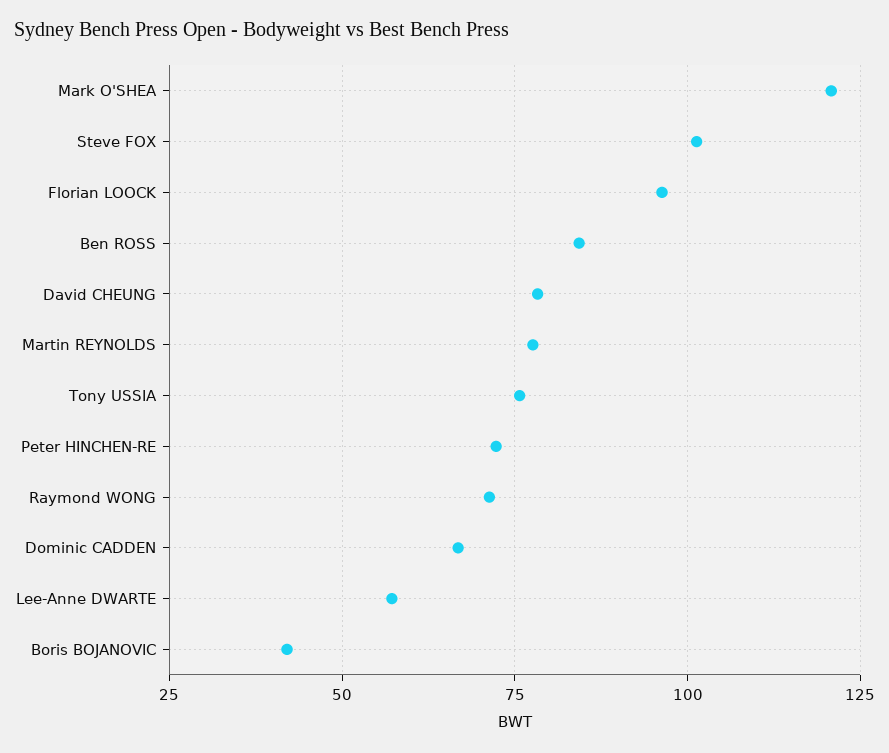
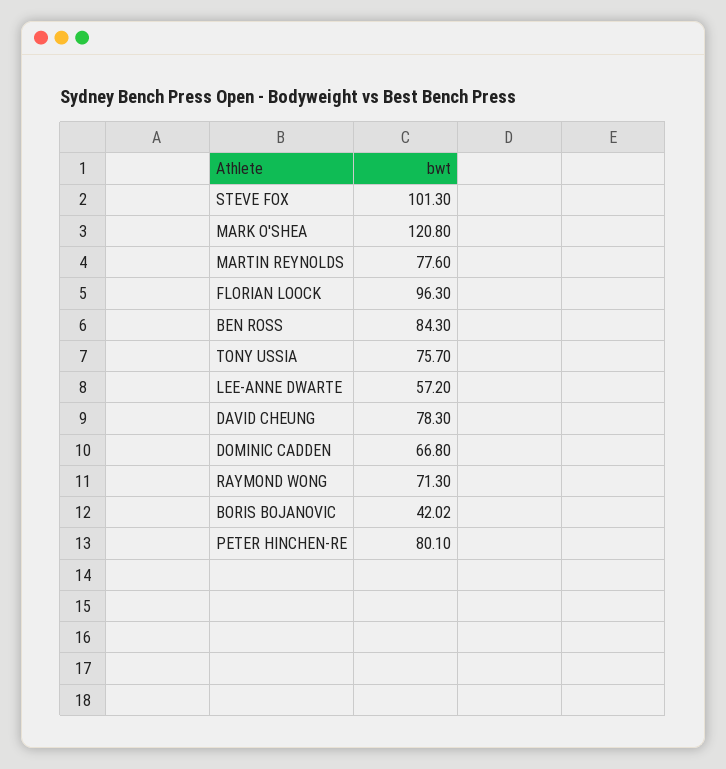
Peter HINCHEN-RE: 72.5 -> 80.1

